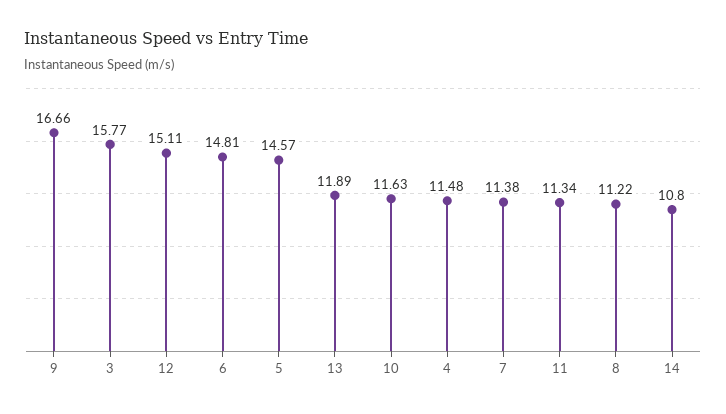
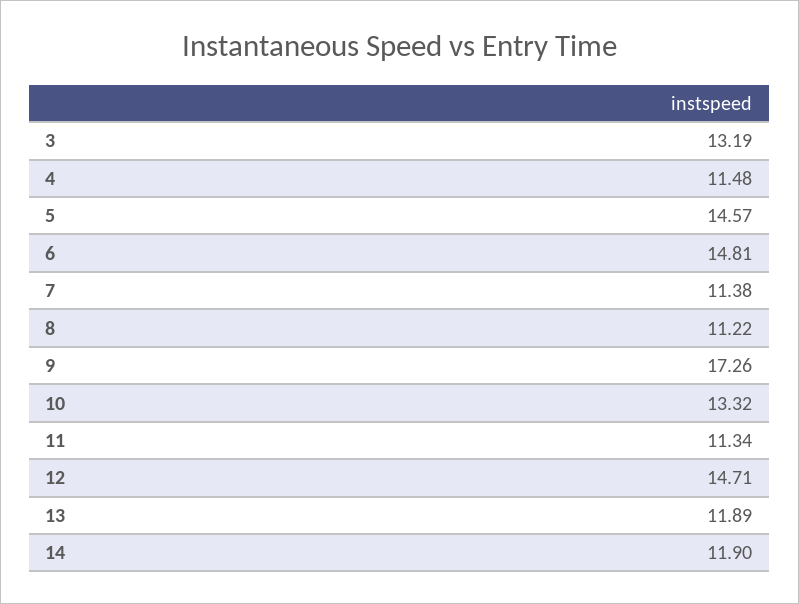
9: 16.66 -> 17.26
3: 15.77 -> 13.19
12: 15.11 -> 14.71
10: 11.63 -> 13.32
14: 10.8 -> 11.9

